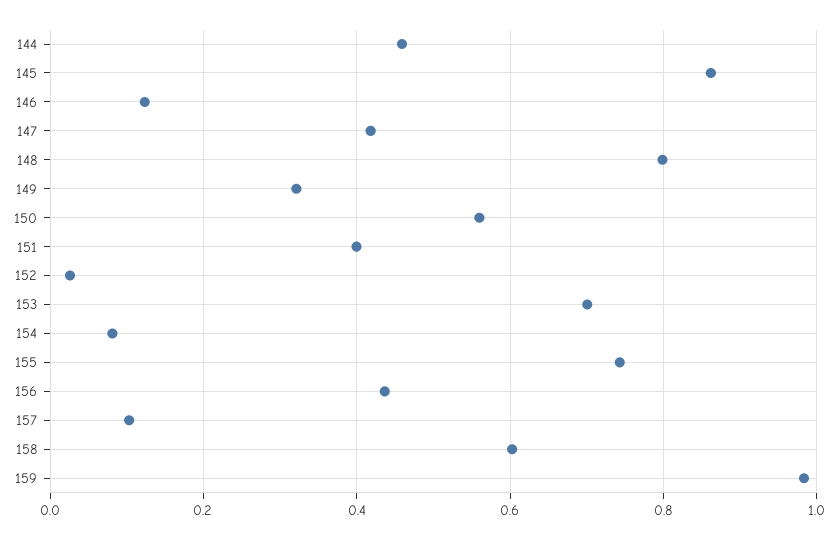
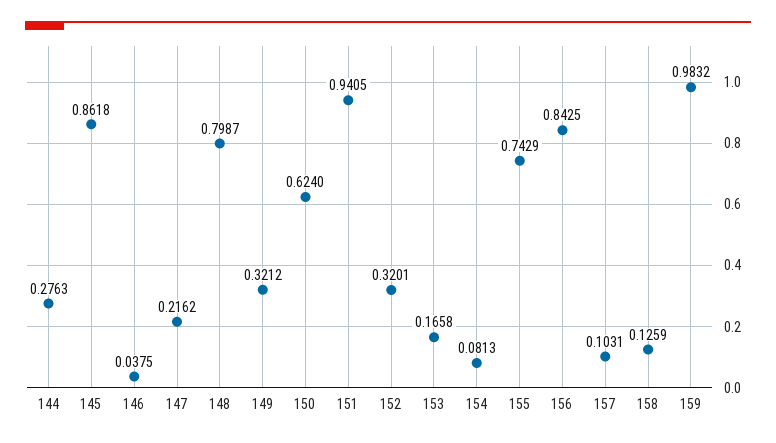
144: 0.46 -> 0.2763
146: 0.12 -> 0.0375
147: 0.42 -> 0.2162
150: 0.56 -> 0.624
151: 0.4 -> 0.9405
152: 0.02 -> 0.3201
153: 0.7 -> 0.1658
156: 0.44 -> 0.8425
158: 0.6 -> 0.1259

